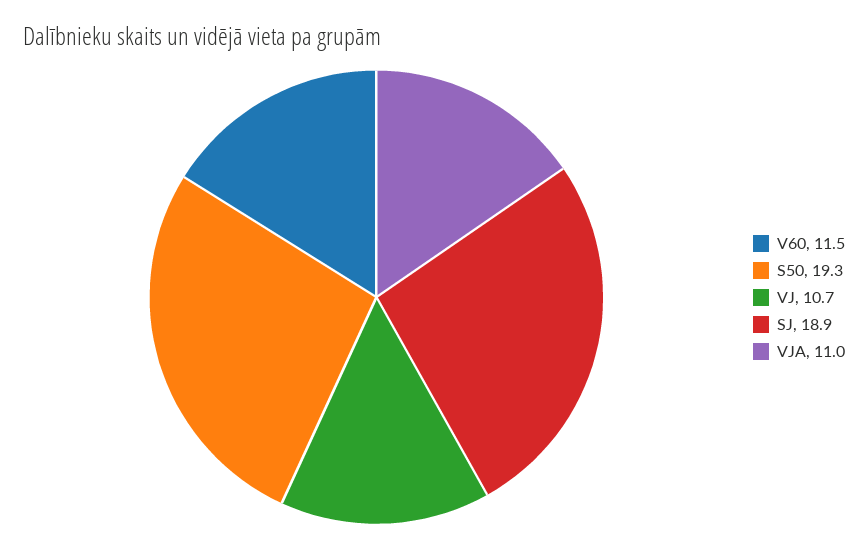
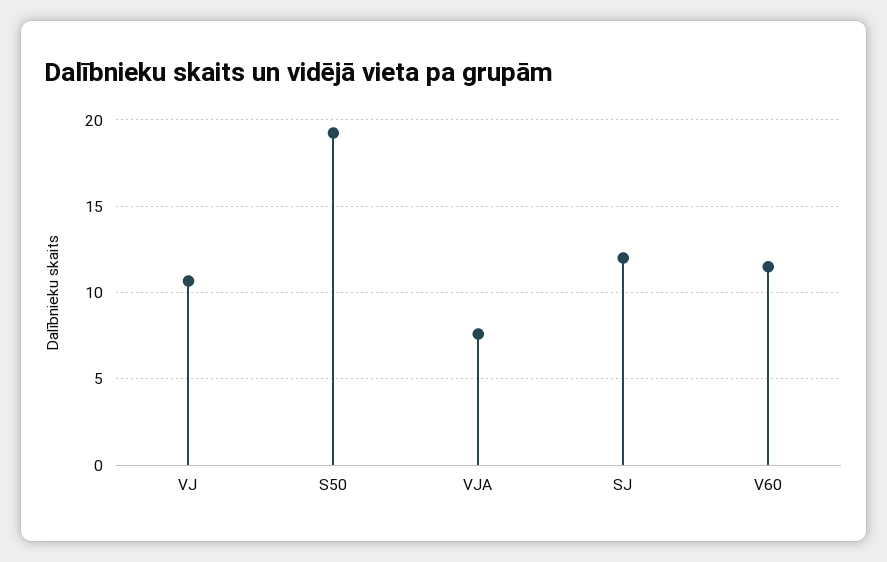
SJ: 18.9 -> 12
VJA: 11 -> 7.5

